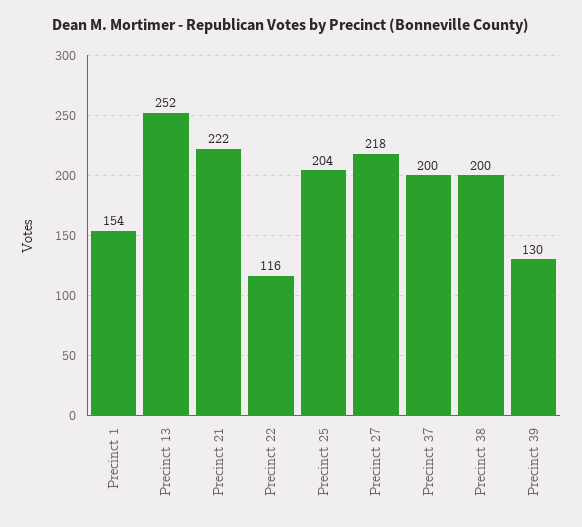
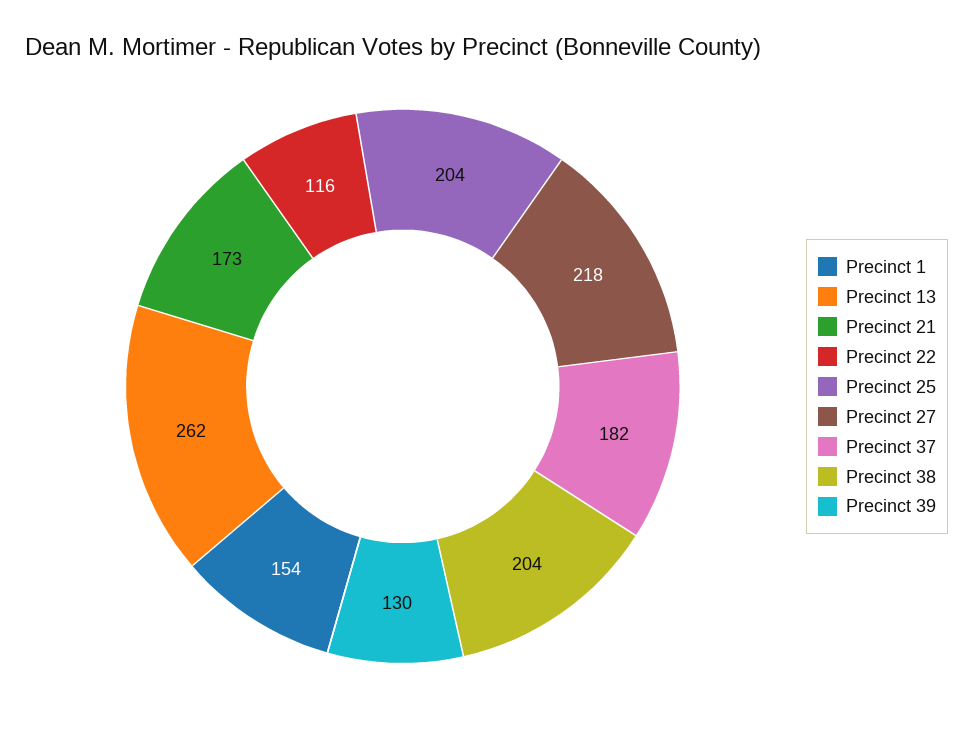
Precinct 13: 252 -> 262
Precinct 21: 222 -> 173
Precinct 37: 200 -> 182
Precinct 38: 200 -> 204

